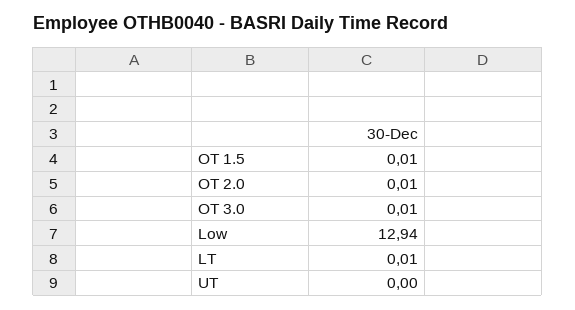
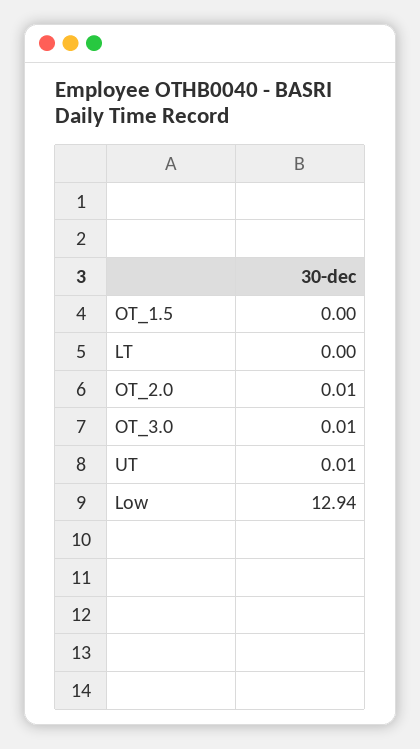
OT 1.5: 0.01 -> 0
LT: 0.01 -> 0
UT: 0 -> 0.01

